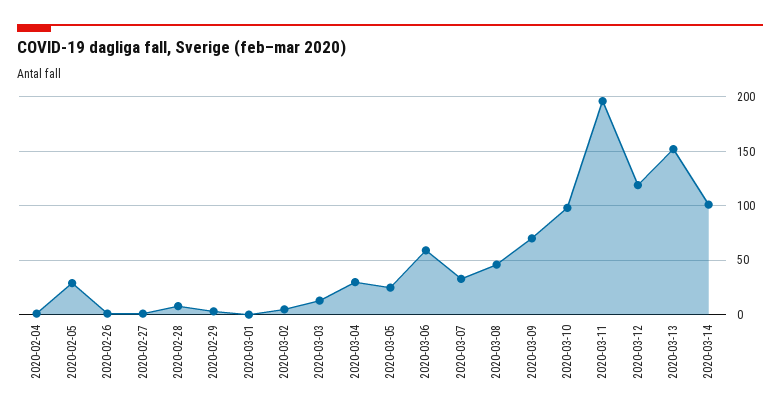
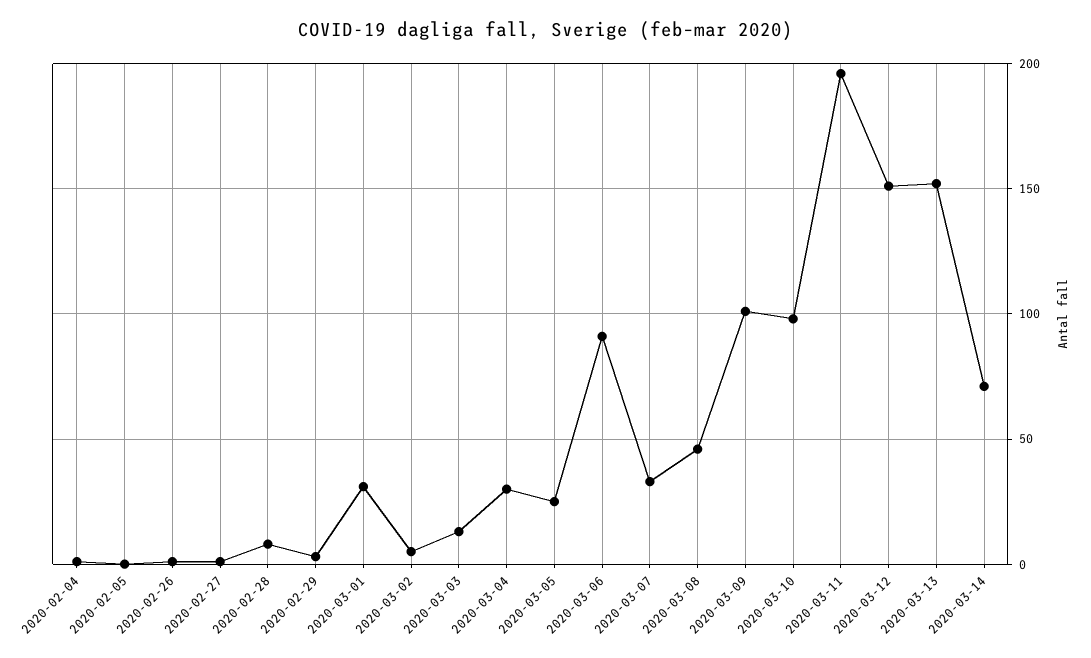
2020-02-05: 30 -> 0
2020-03-01: 0 -> 30
2020-03-06: 60 -> 90
2020-03-09: 70 -> 100
2020-03-12: 120 -> 150
2020-03-14: 100 -> 70

